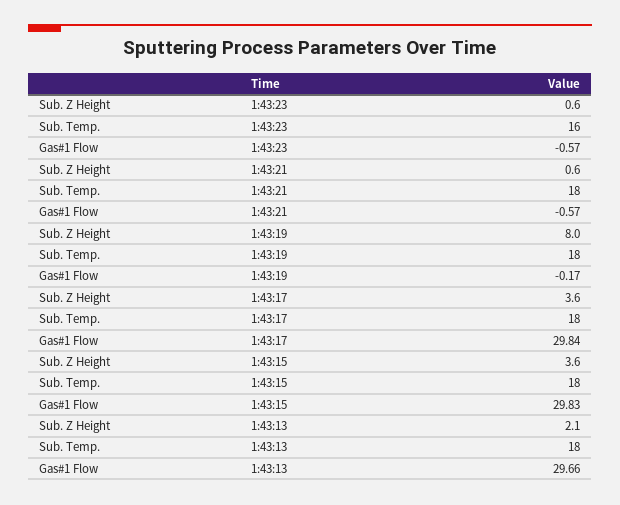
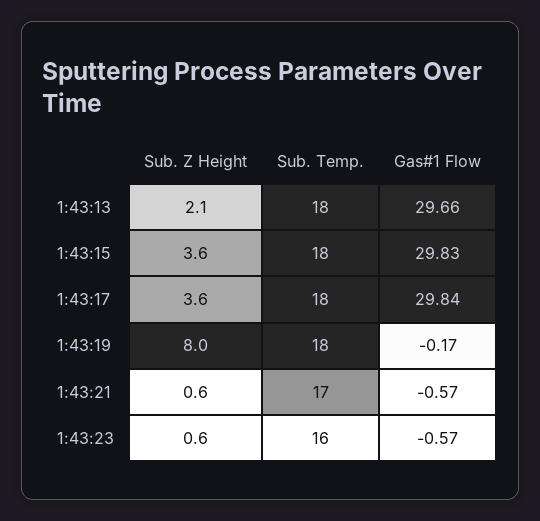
Sub. Temp., 1:43:21: 18 -> 17

